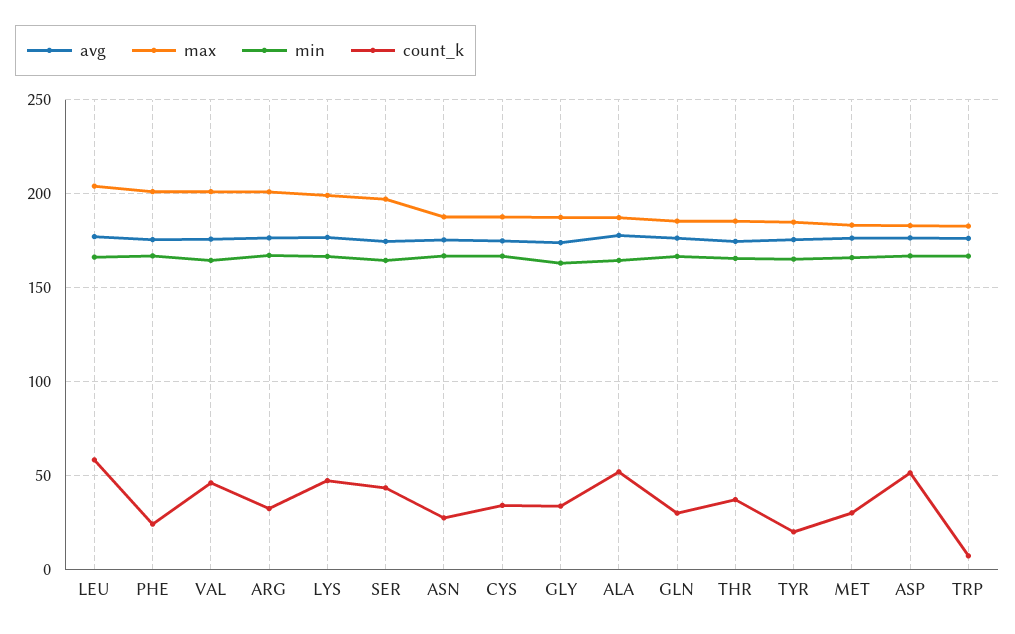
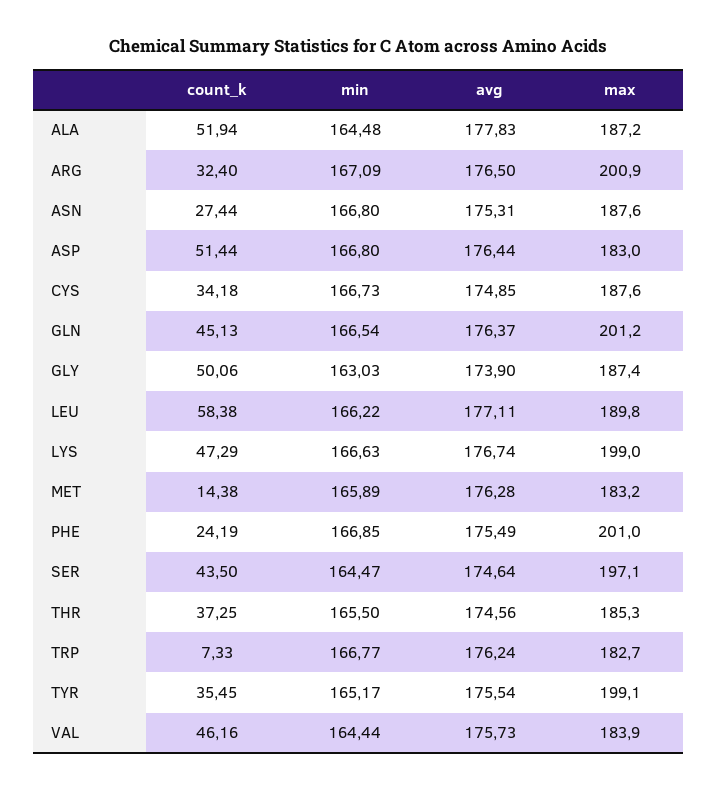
max, LEU: 205 -> 189.8
max, VAL: 200 -> 183.9
count_k, GLY: 35 -> 50.06
max, GLN: 185 -> 201.2
count_k, GLN: 30 -> 45.13
max, TYR: 185 -> 199.1
count_k, TYR: 20 -> 35.45
count_k, MET: 30 -> 14.38

